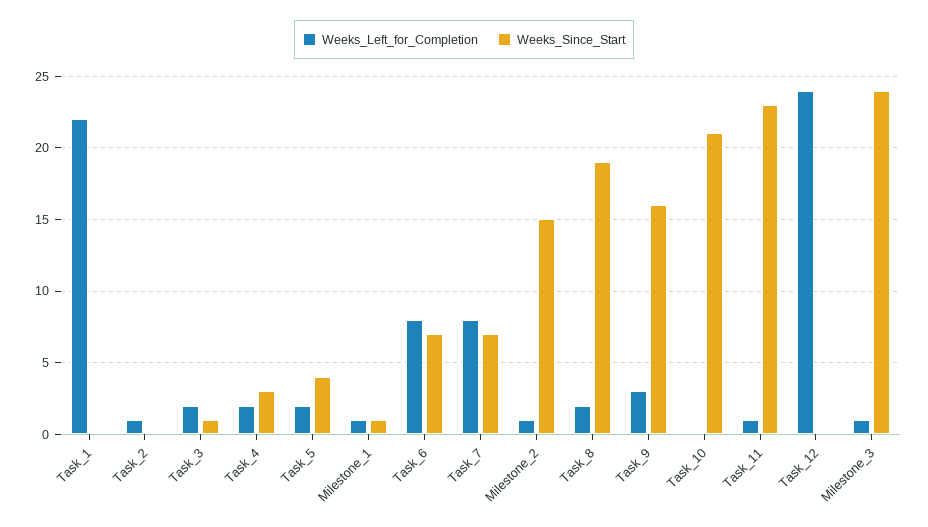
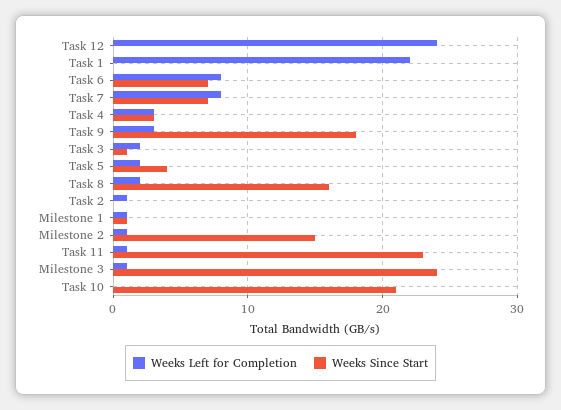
Weeks_Left_for_Completion, Task_4: 2 -> 3
Weeks_Since_Start, Task_8: 19 -> 16
Weeks_Since_Start, Task_9: 16 -> 18

